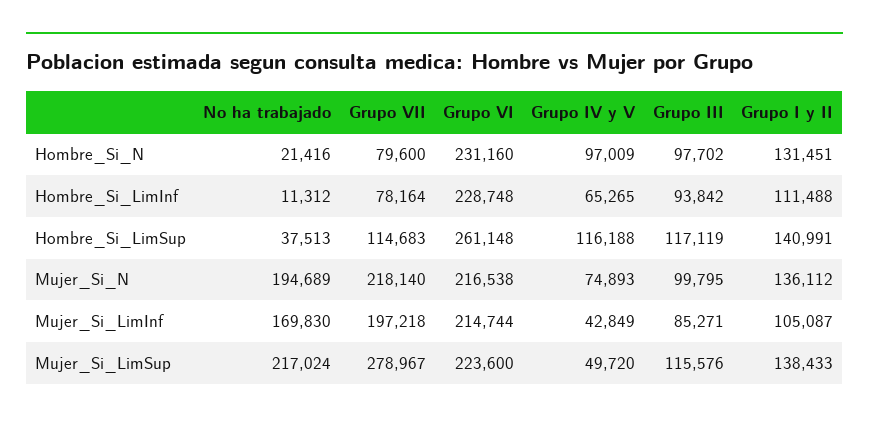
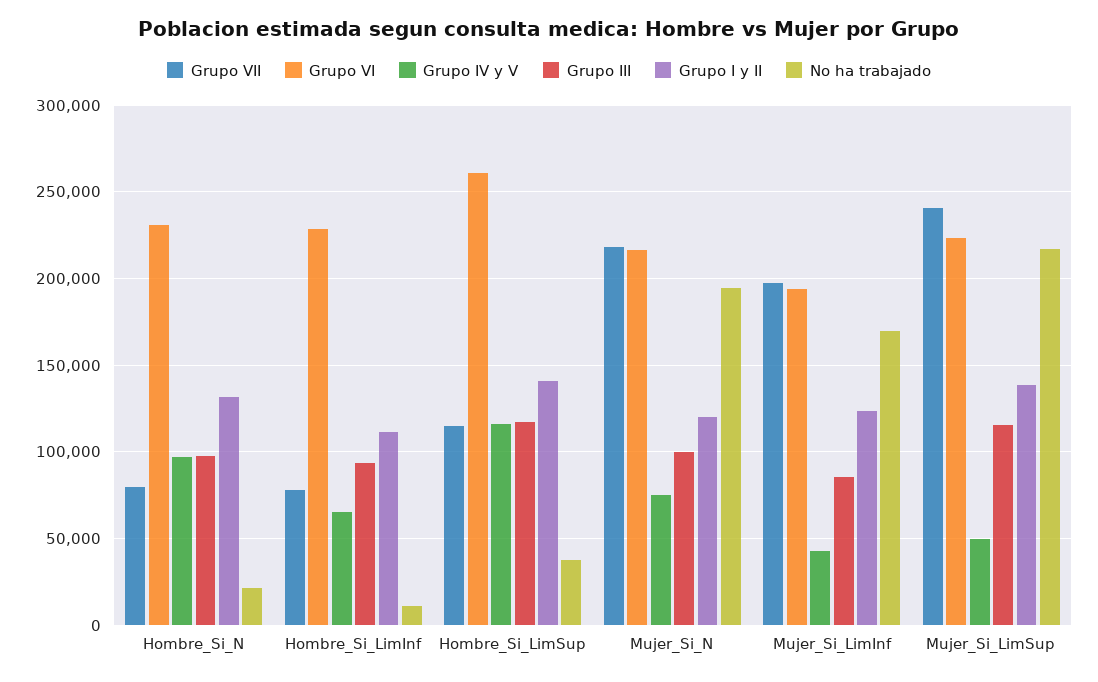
Grupo I y II, Mujer_Si_N: 136112 -> 120000
Grupo VI, Mujer_Si_LimInf: 214744 -> 195000
Grupo I y II, Mujer_Si_LimInf: 105087 -> 125000
Grupo VII, Mujer_Si_LimSup: 278967 -> 240000

